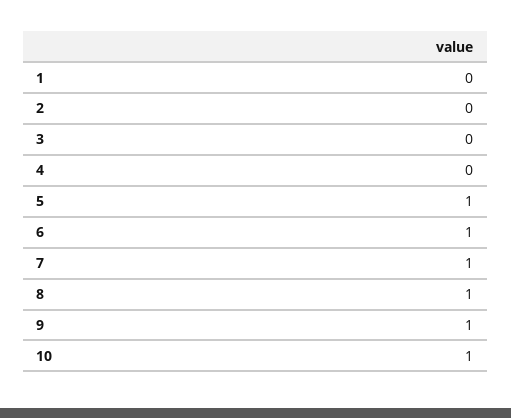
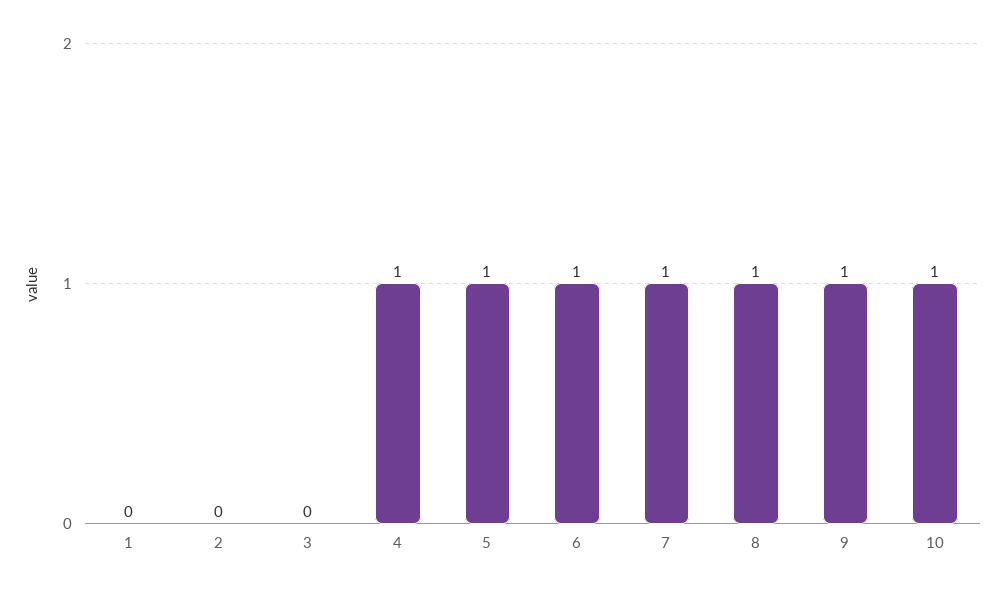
4: 0 -> 1

